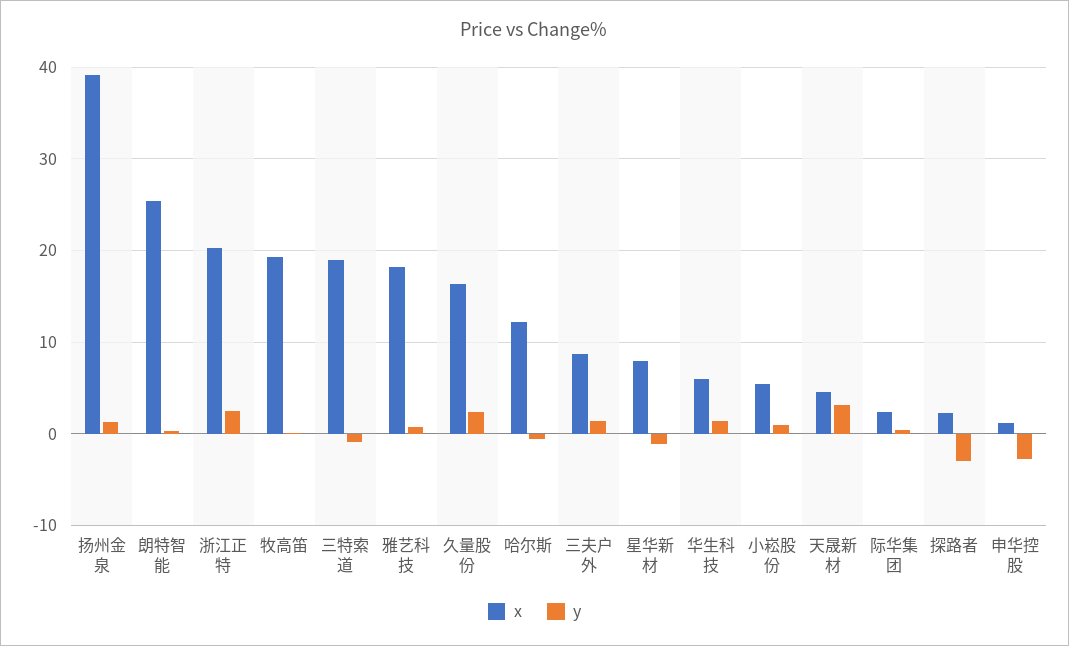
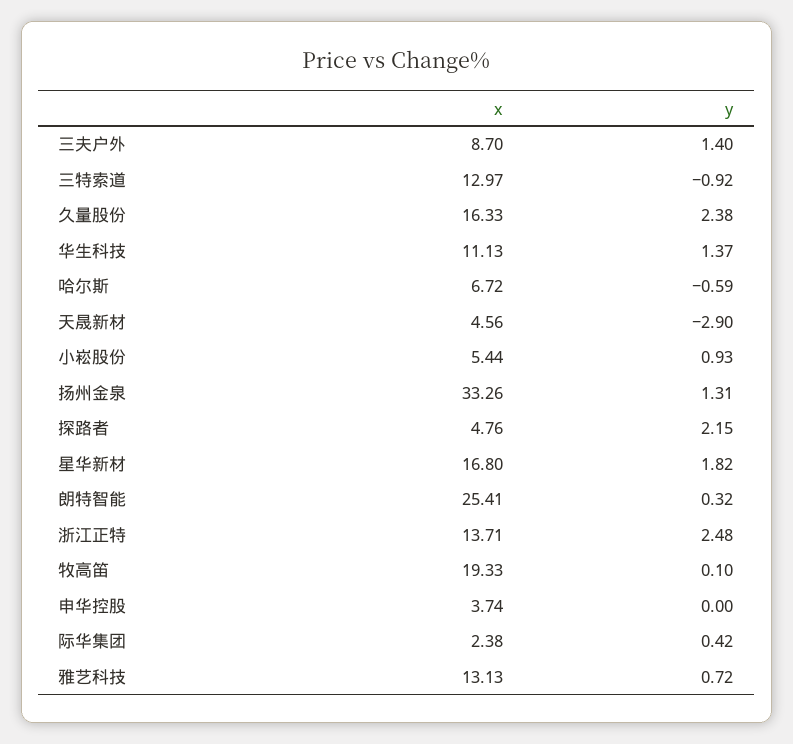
x, 扬州金泉: 39 -> 33.26
x, 浙江正特: 20 -> 13.71
x, 三特索道: 19 -> 12.97
x, 雅艺科技: 18 -> 13.13
x, 哈尔斯: 12 -> 6.72
x, 星华新材: 8 -> 16.8
y, 星华新材: -1 -> 1.82
x, 华生科技: 6 -> 11.13
y, 天晟新材: 3 -> -2.9
x, 探路者: 2 -> 4.76
y, 探路者: -3 -> 2.15
x, 申华控股: 1 -> 3.74
y, 申华控股: -3 -> 0

